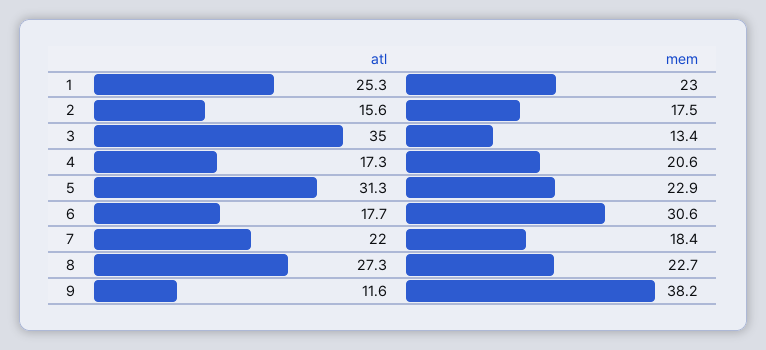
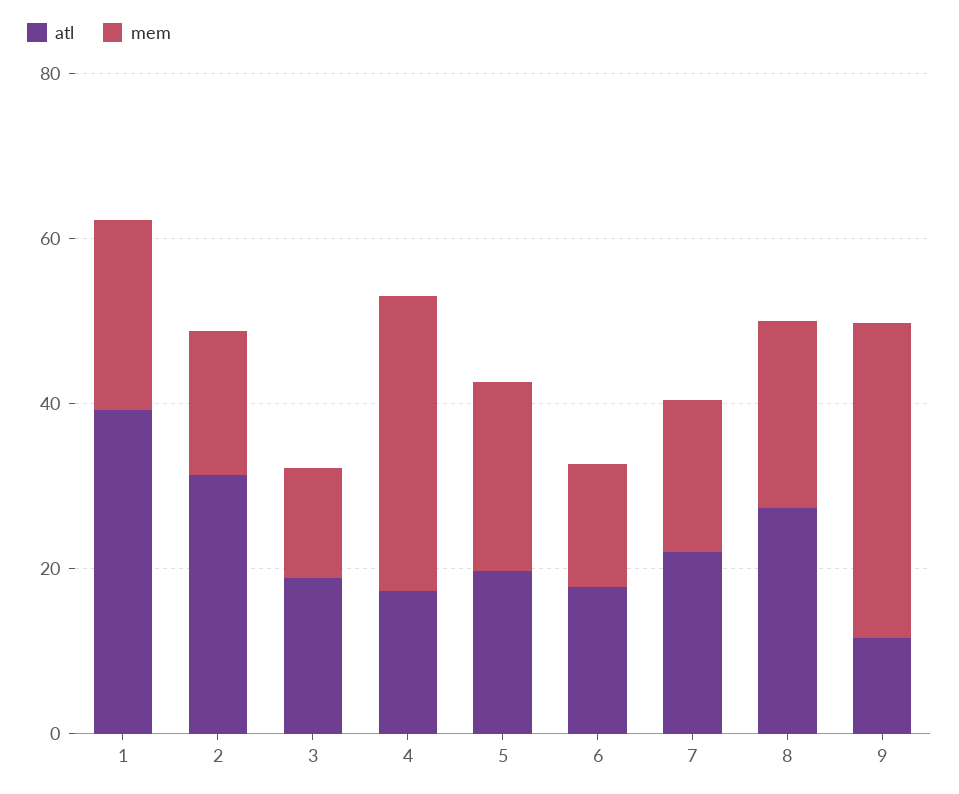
atl, 1: 25.3 -> 40
atl, 2: 15.6 -> 30
atl, 3: 35 -> 20
mem, 4: 20.6 -> 35
atl, 5: 31.3 -> 20
mem, 6: 30.6 -> 15

